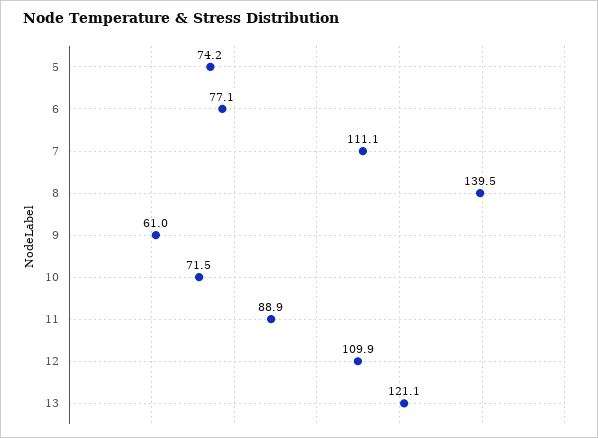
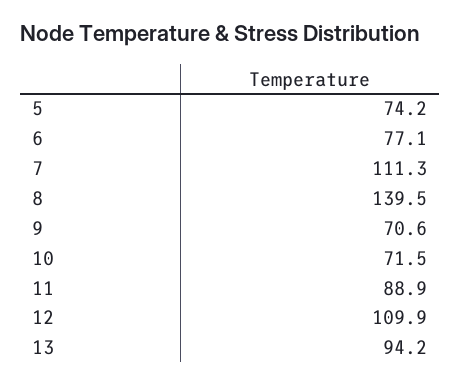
7: 111.1 -> 111.3
9: 61 -> 70.6
13: 121.1 -> 94.2

